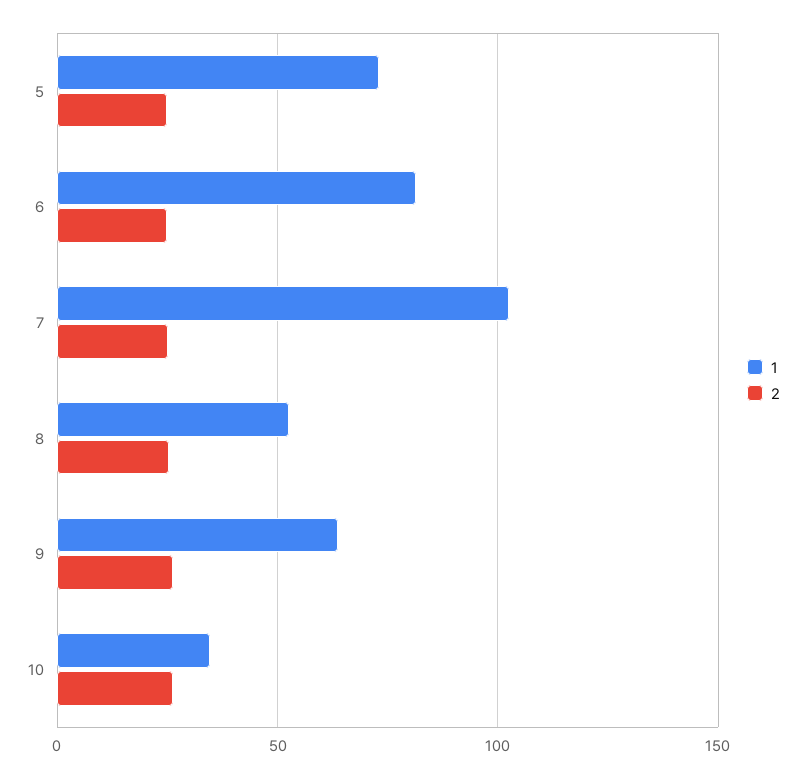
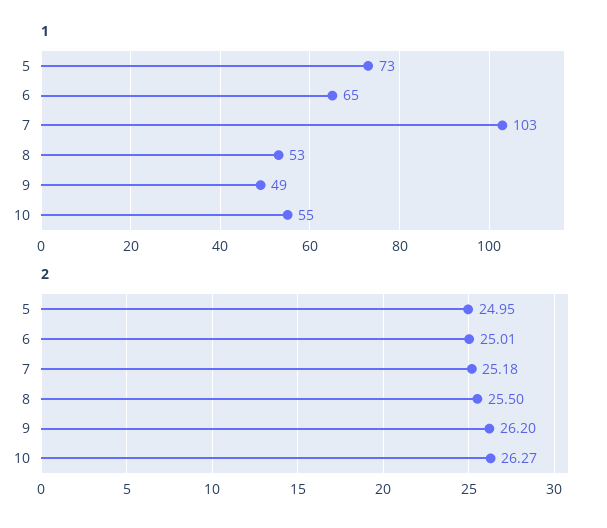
1, 6: 80 -> 65
1, 9: 65 -> 49
1, 10: 35 -> 55

